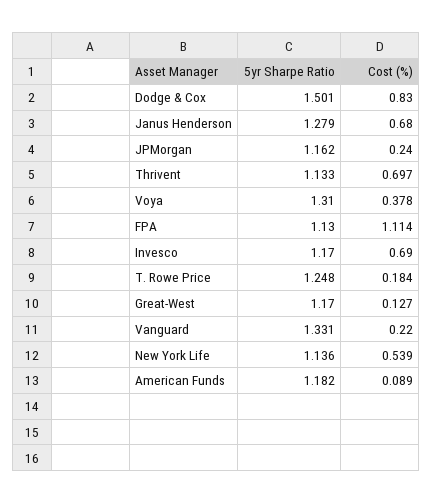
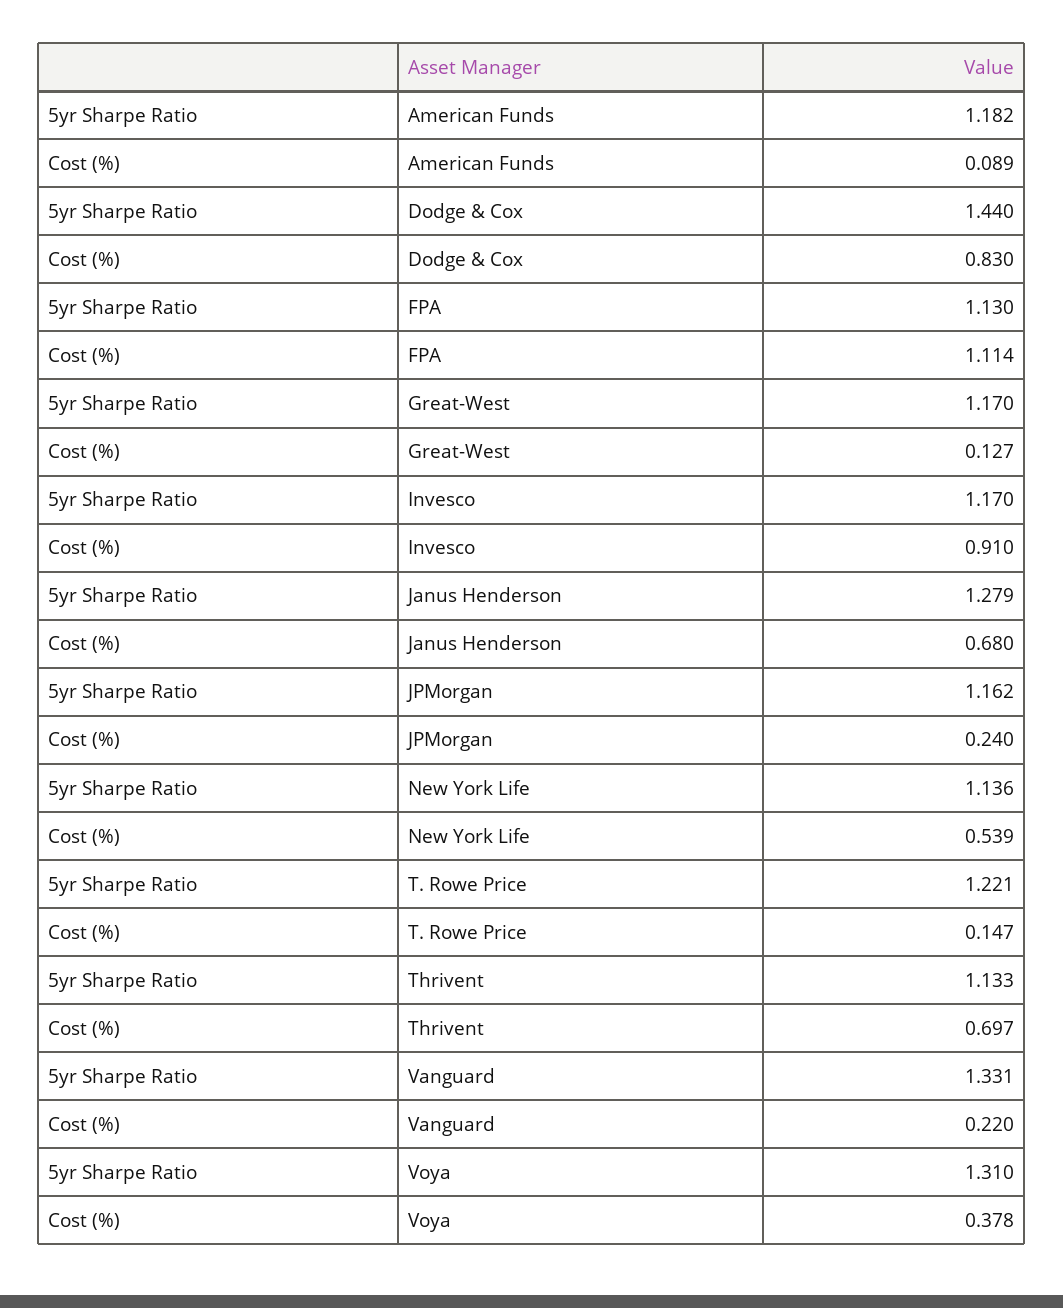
5yr Sharpe Ratio, Dodge & Cox: 1.501 -> 1.44
Cost (%), Invesco: 0.69 -> 0.91
5yr Sharpe Ratio, T. Rowe Price: 1.248 -> 1.221
Cost (%), T. Rowe Price: 0.184 -> 0.147

